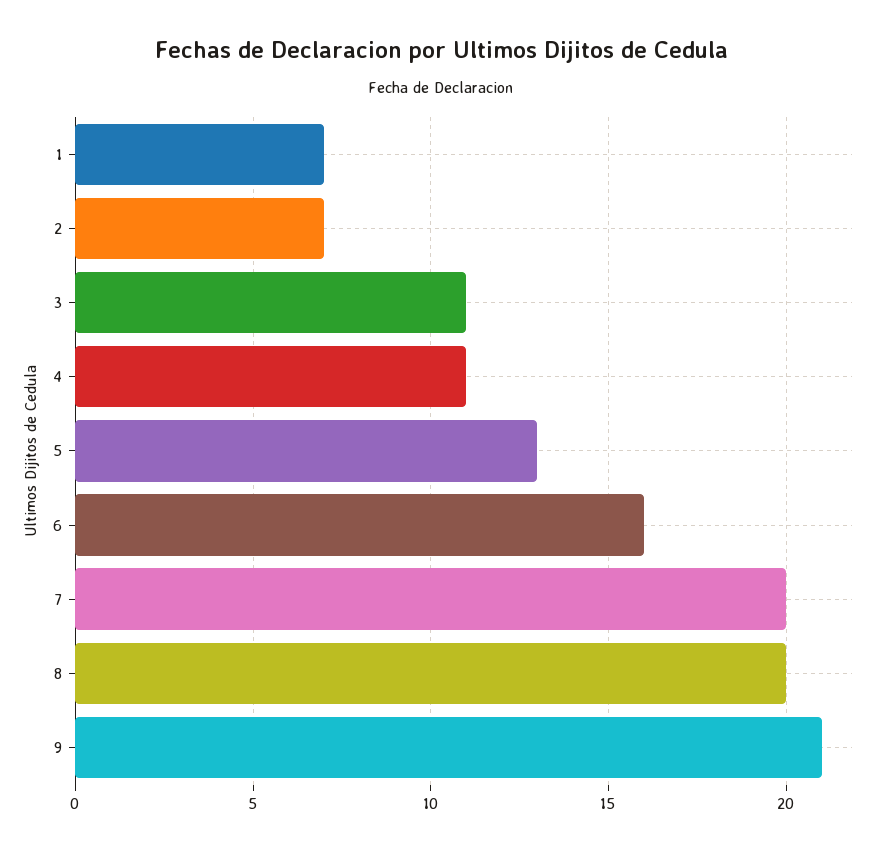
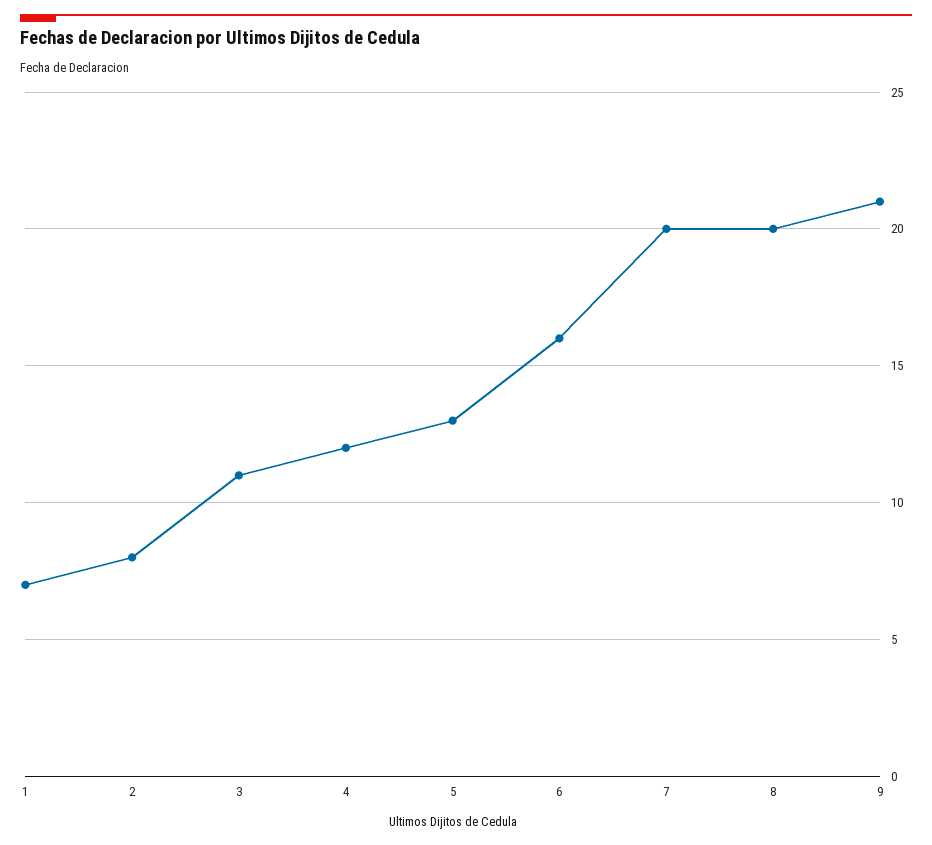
2: 7 -> 8
4: 11 -> 12

